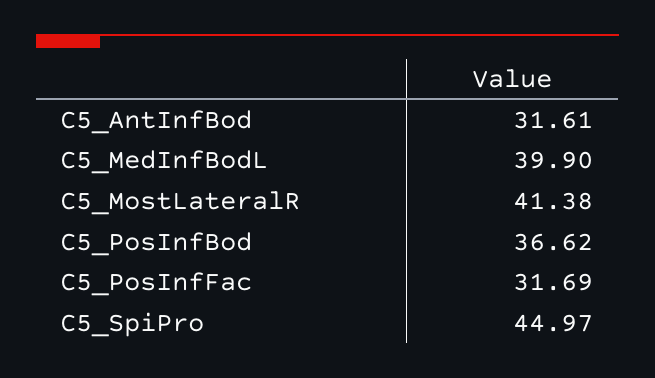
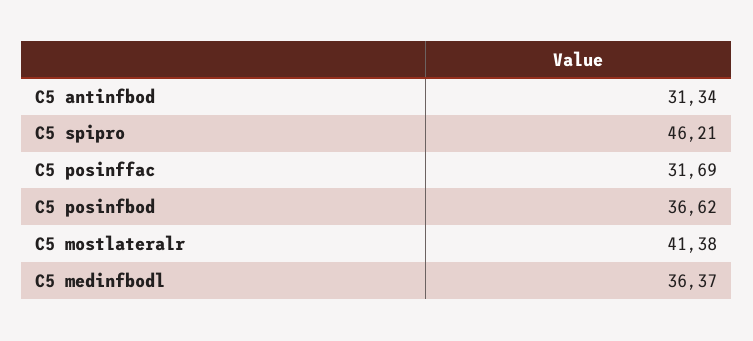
C5_AntInfBod: 31.61 -> 31.34
C5_MedInfBodL: 39.9 -> 36.37
C5_SpiPro: 44.97 -> 46.21

